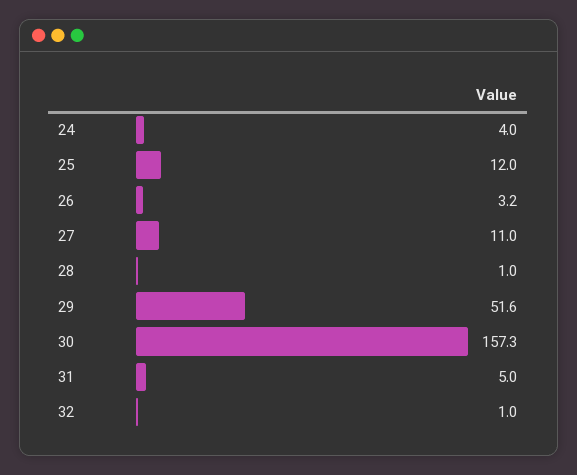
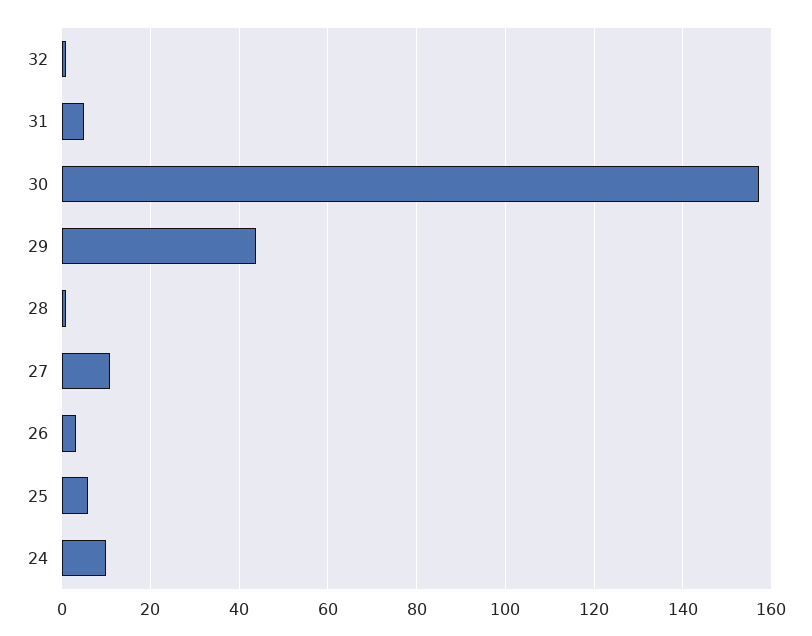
24: 4 -> 10
25: 12 -> 6
29: 51.6 -> 44

